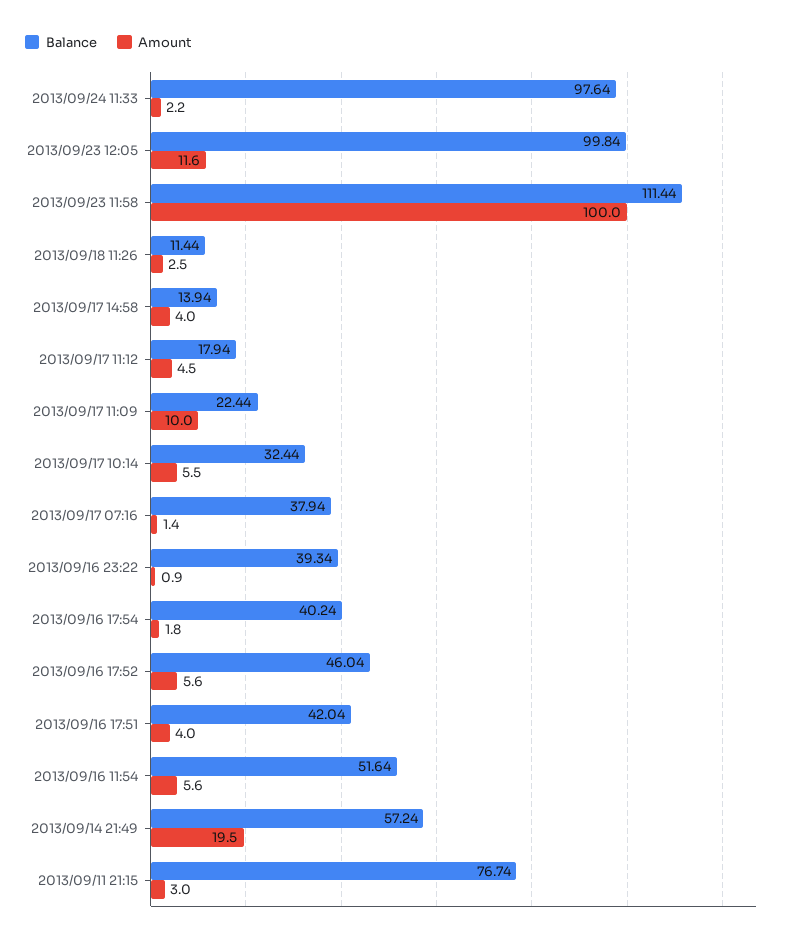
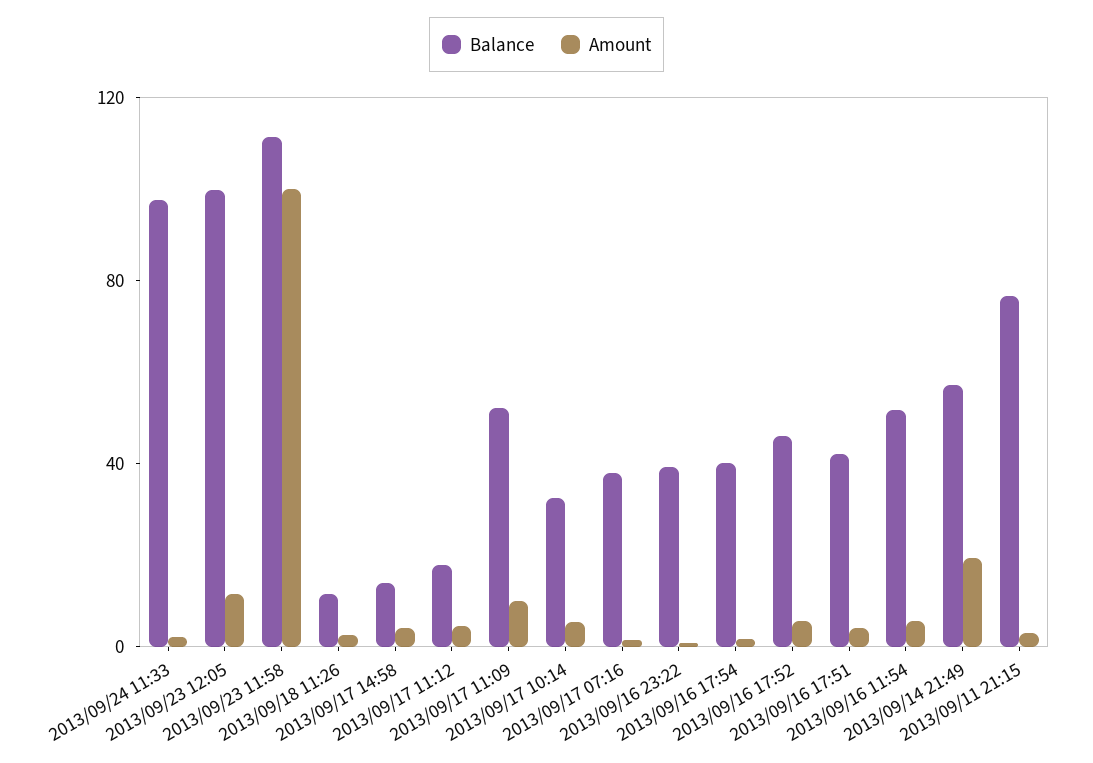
Balance, 2013/09/17 11:09: 22.44 -> 50

